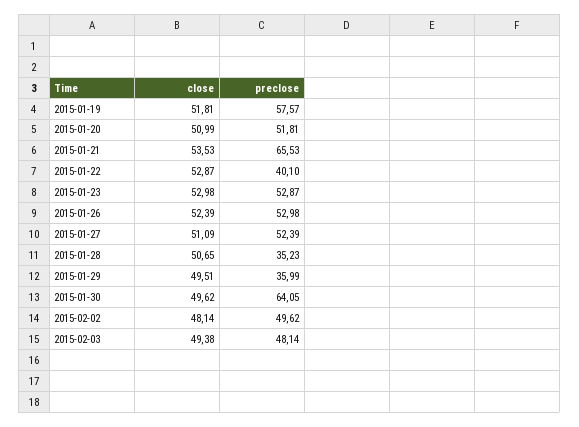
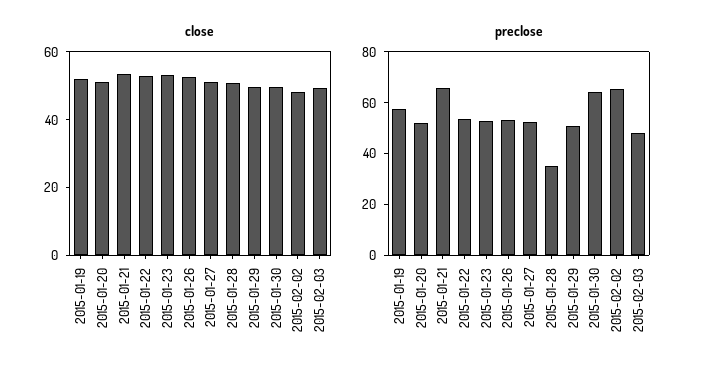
preclose, 2015-01-22: 40.1 -> 55
preclose, 2015-01-29: 35.99 -> 50
preclose, 2015-02-02: 49.62 -> 65

